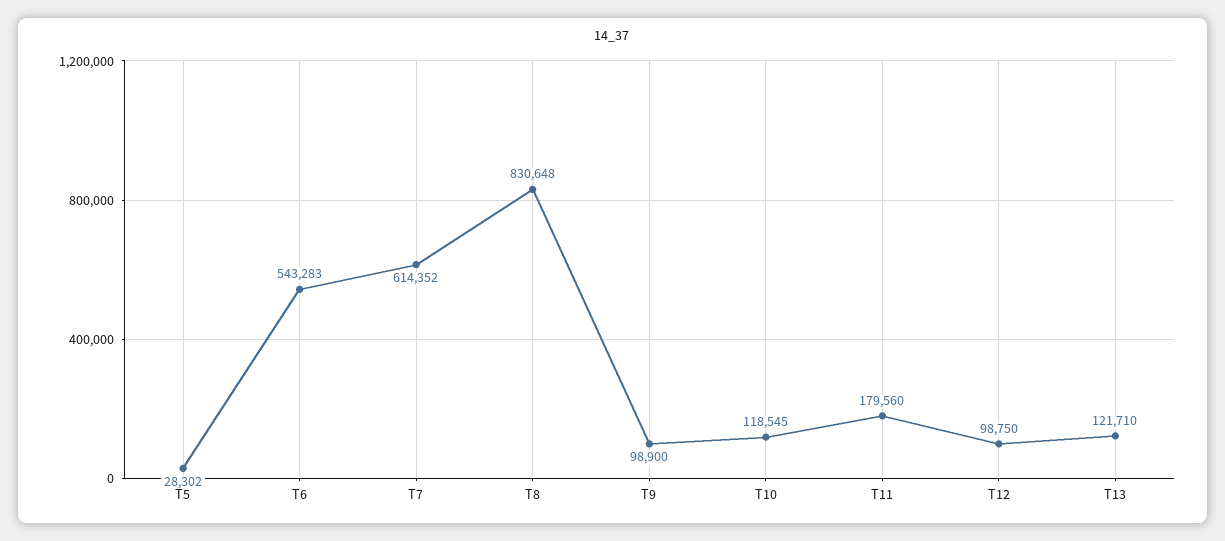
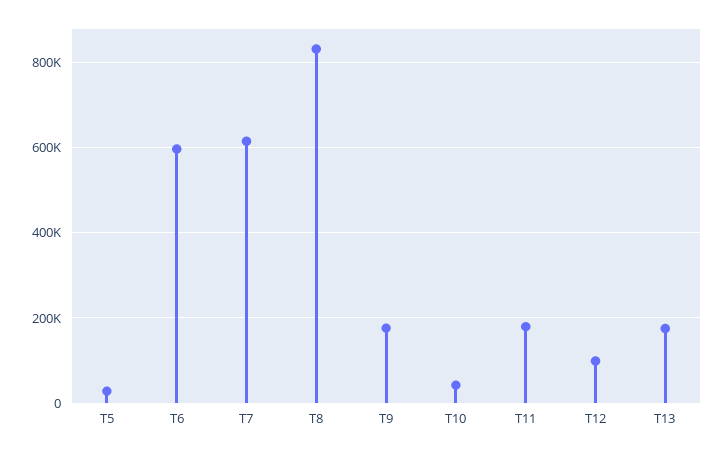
T6: 543283 -> 600000
T9: 98900 -> 180000
T10: 118545 -> 40000
T13: 121710 -> 180000

